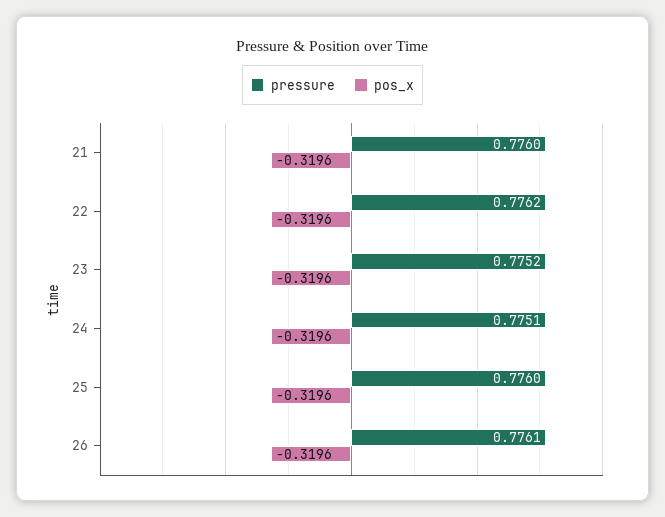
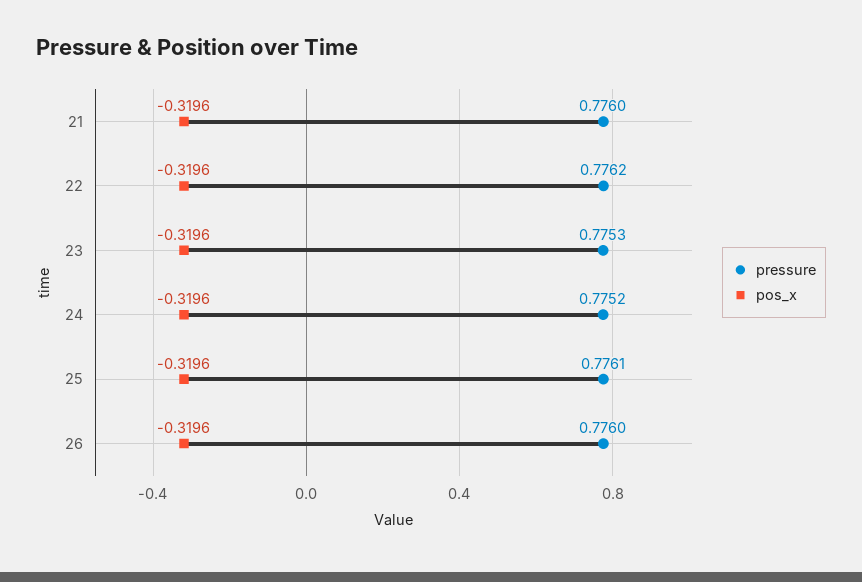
pressure, 23: 0.7752 -> 0.7753
pressure, 24: 0.7751 -> 0.7752
pressure, 25: 0.776 -> 0.7761
pressure, 26: 0.7761 -> 0.776

